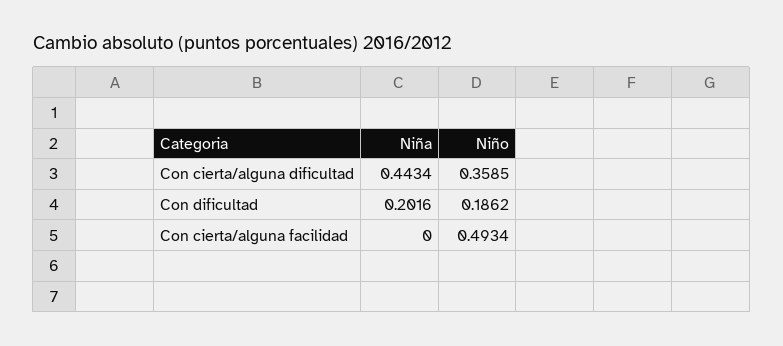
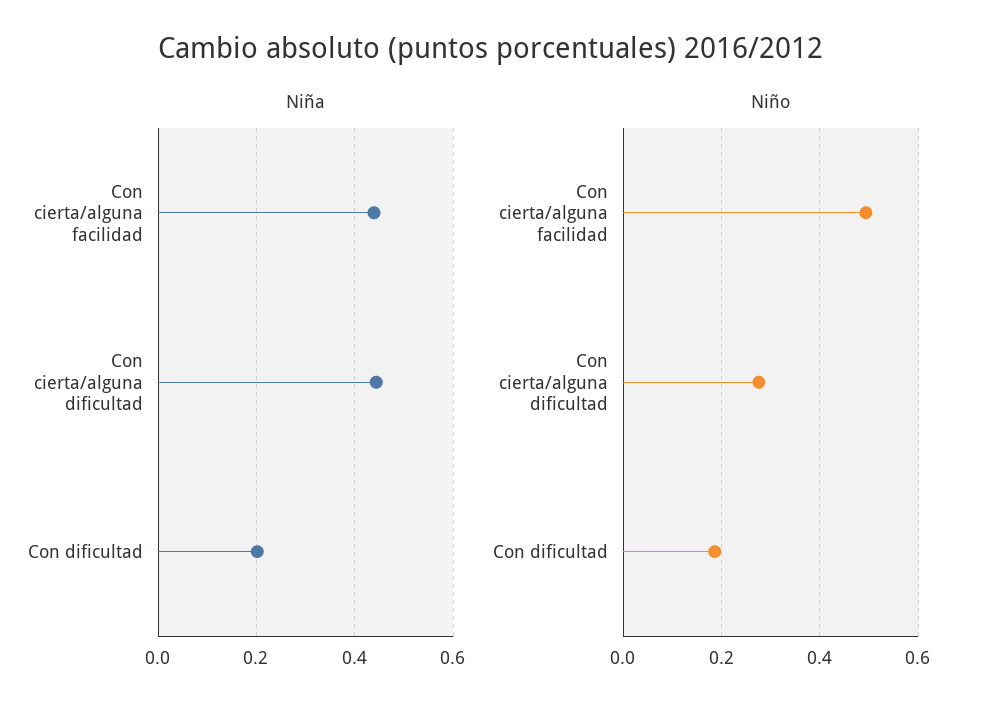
Niño, Con cierta/alguna dificultad: 0.3585 -> 0.28
Niña, Con cierta/alguna facilidad: 0 -> 0.44

